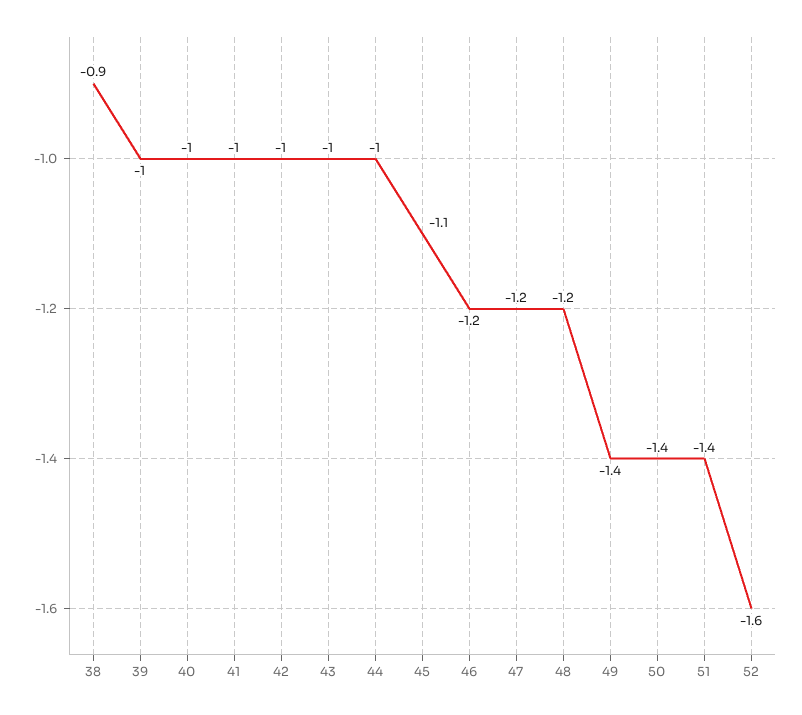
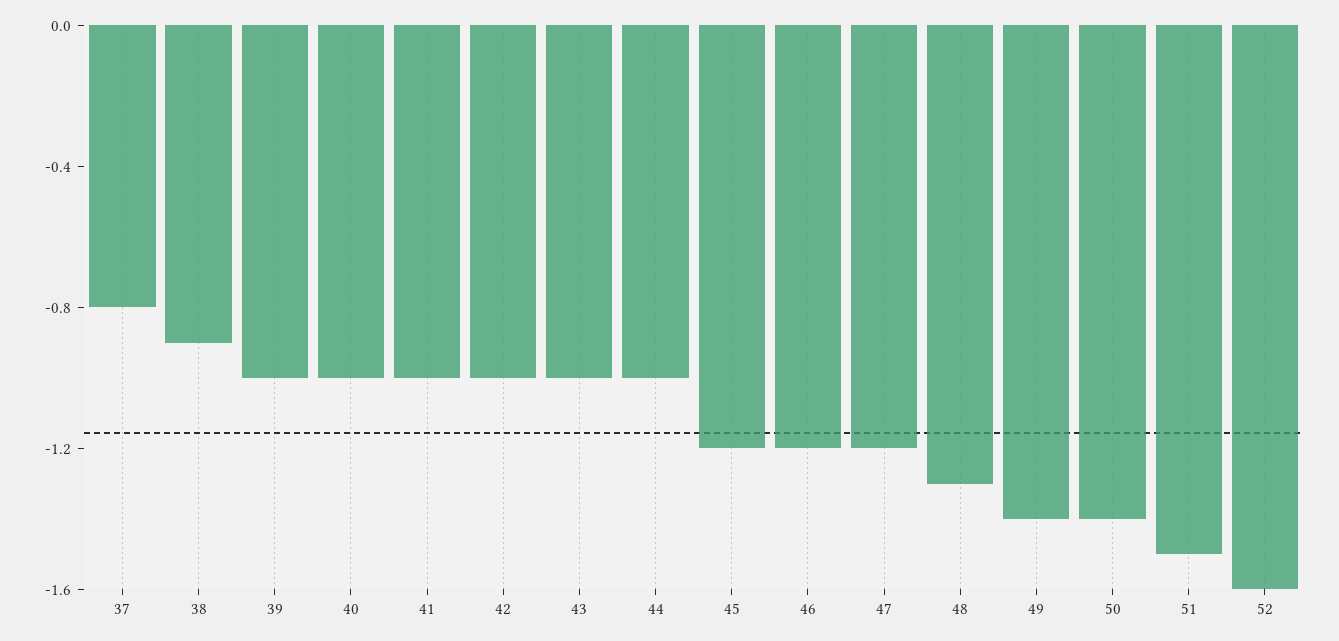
45: -1.1 -> -1.2
48: -1.2 -> -1.3
51: -1.4 -> -1.5
37: none -> -0.8

